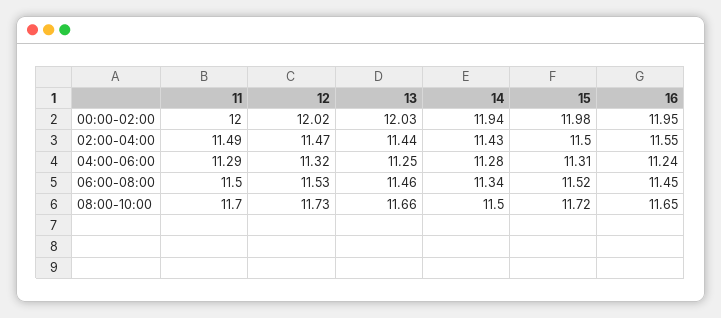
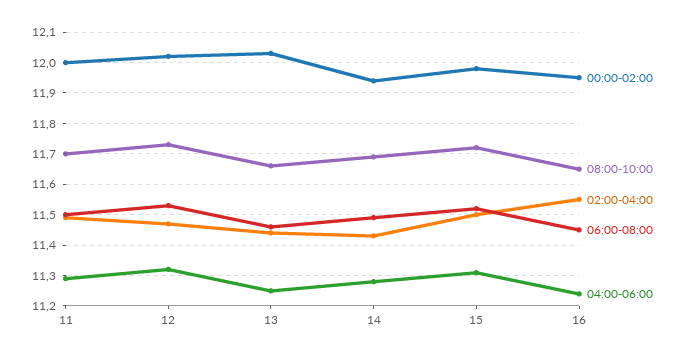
06:00-08:00, 14: 11.34 -> 11.5
08:00-10:00, 14: 11.5 -> 11.7

